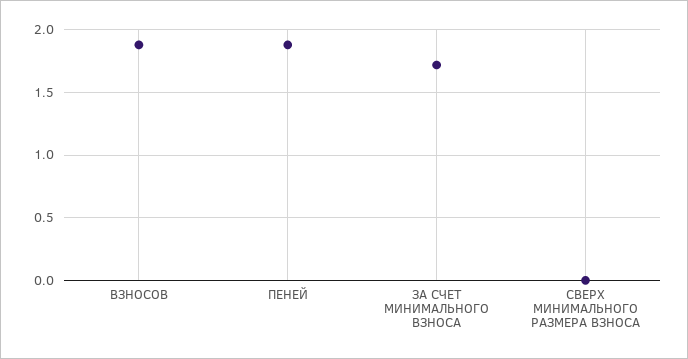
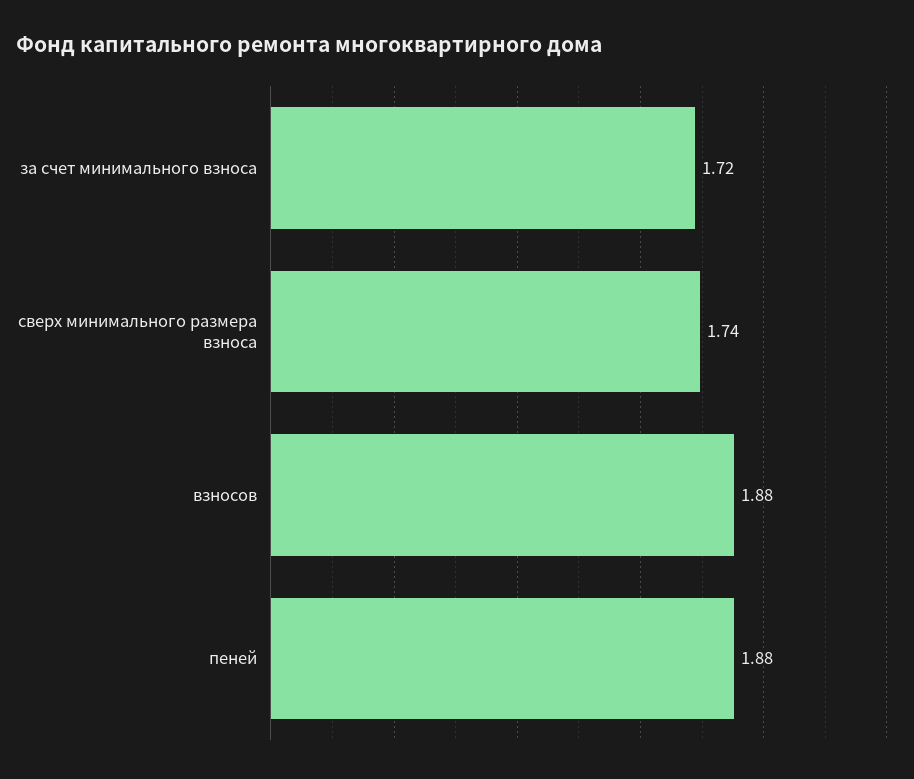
СВЕРХ МИНИМАЛЬНОГО РАЗМЕРА ВЗНОСА: 0 -> 1.74

